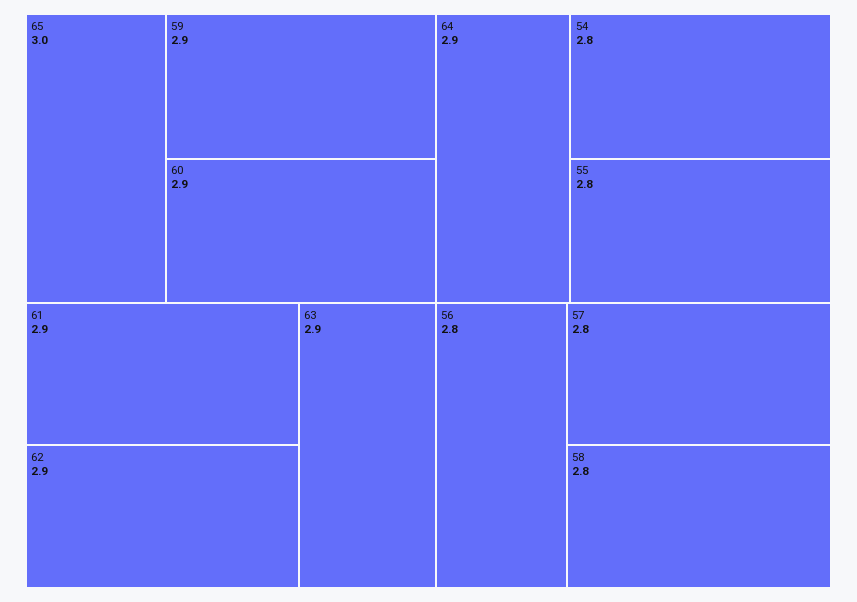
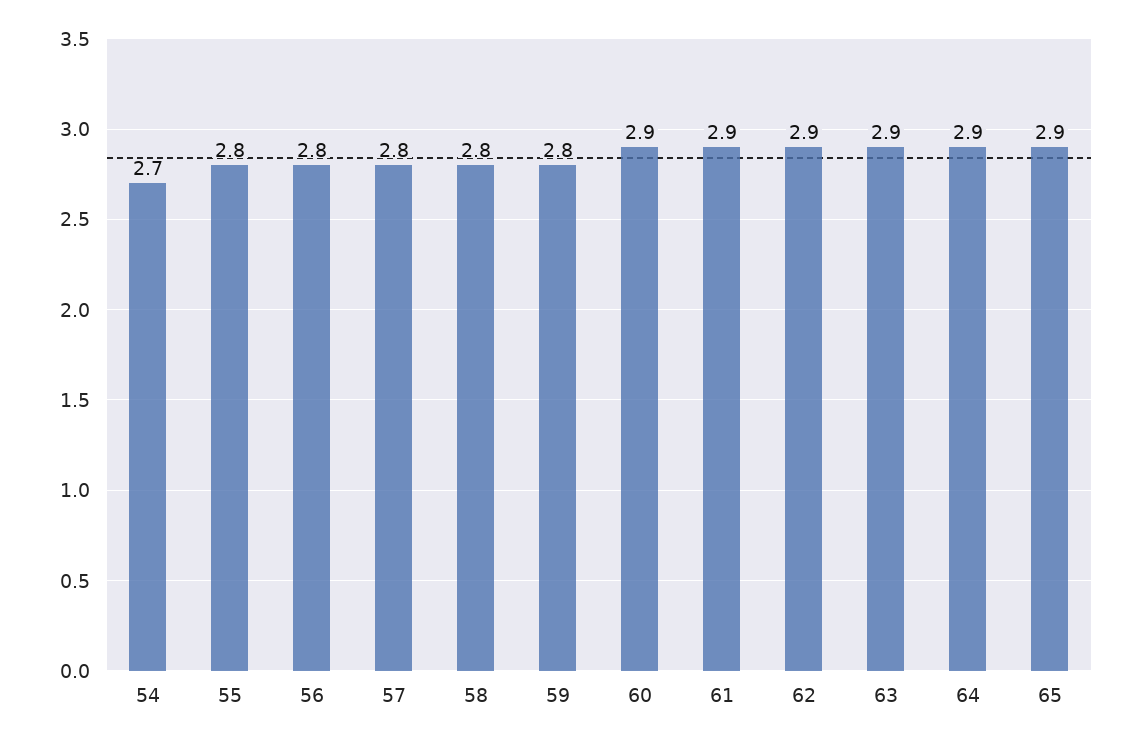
65: 3 -> 2.9
59: 2.9 -> 2.8
54: 2.8 -> 2.7

